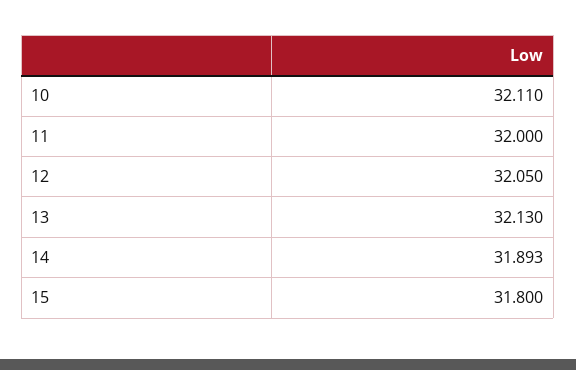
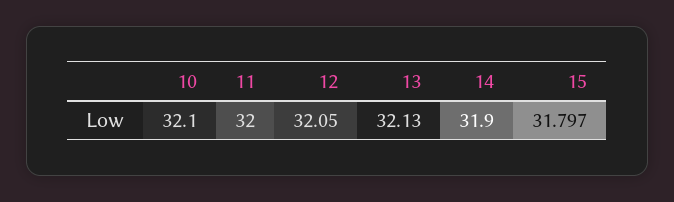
10: 32.11 -> 32.1
14: 31.893 -> 31.9
15: 31.8 -> 31.797

